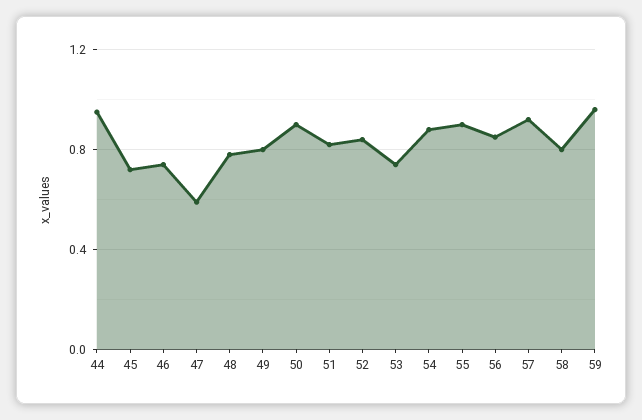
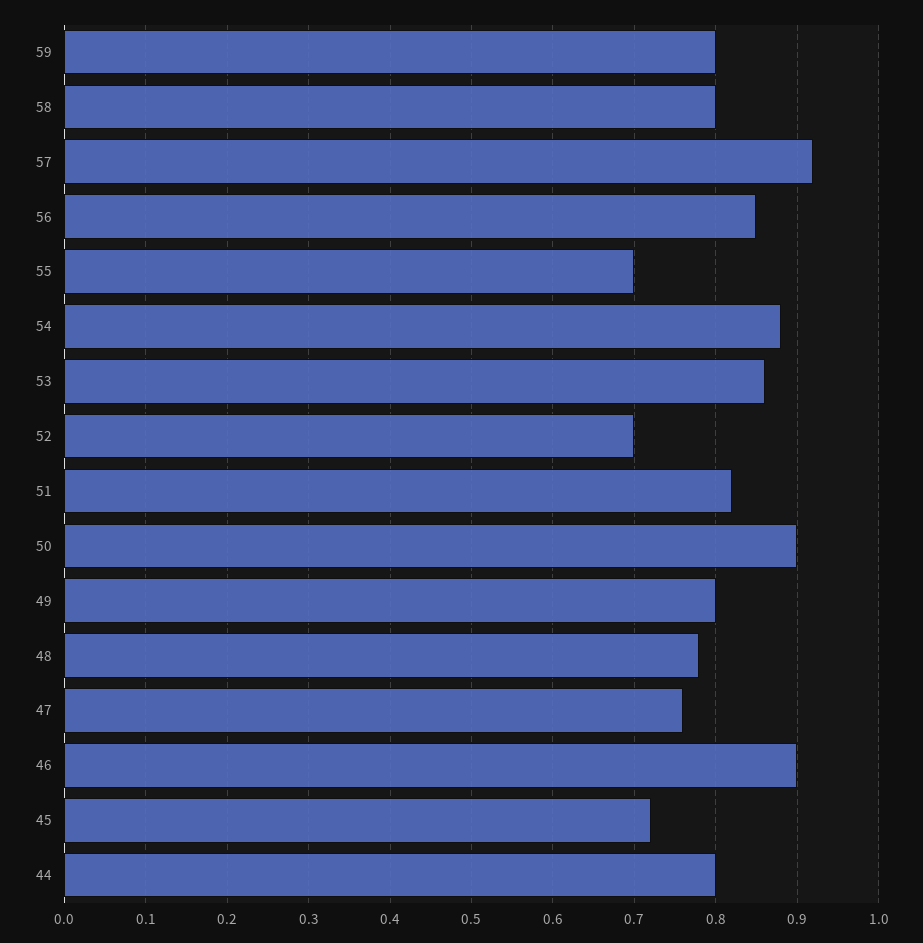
44: 0.95 -> 0.8
46: 0.75 -> 0.9
47: 0.6 -> 0.76
52: 0.85 -> 0.7
53: 0.75 -> 0.86
55: 0.9 -> 0.7
59: 0.95 -> 0.8

